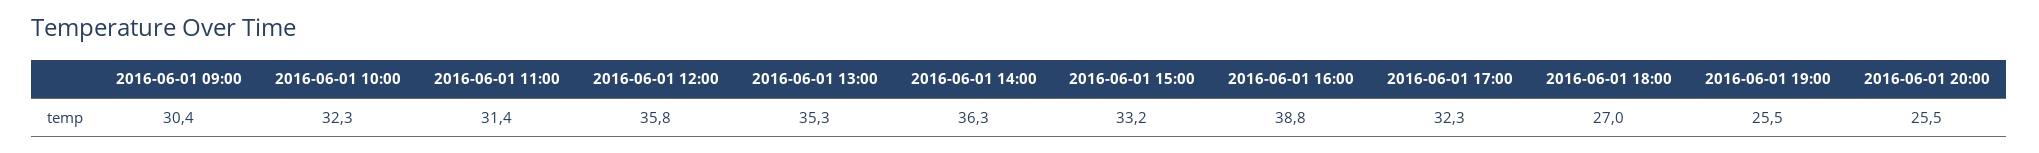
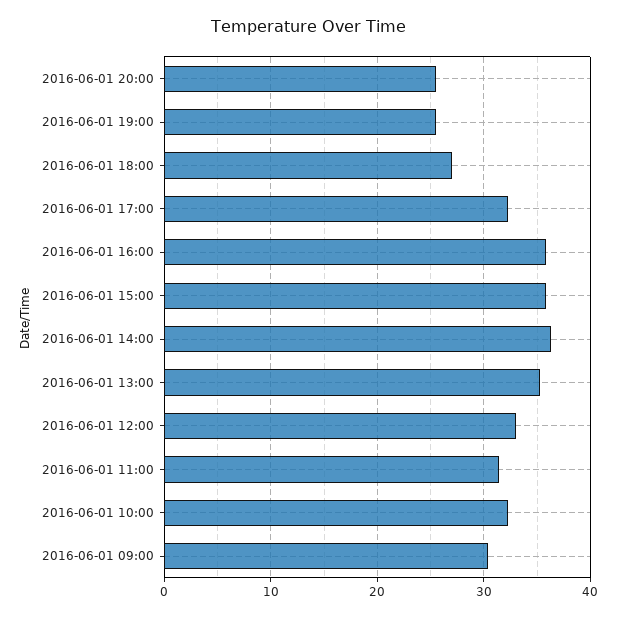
2016-06-01 12:00: 35.8 -> 33
2016-06-01 15:00: 33.2 -> 36
2016-06-01 16:00: 38.8 -> 36

